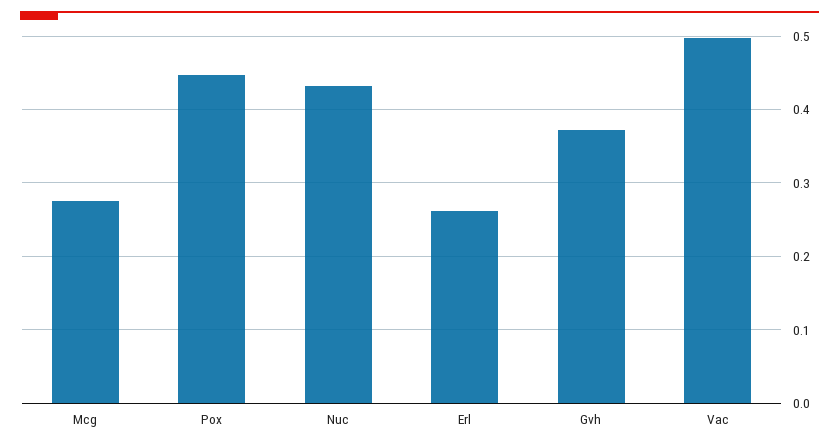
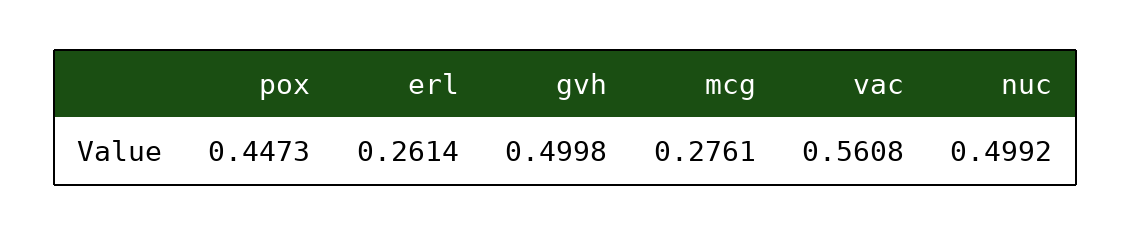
Nuc: 0.43 -> 0.4992
Gvh: 0.37 -> 0.4998
Vac: 0.5 -> 0.5608

